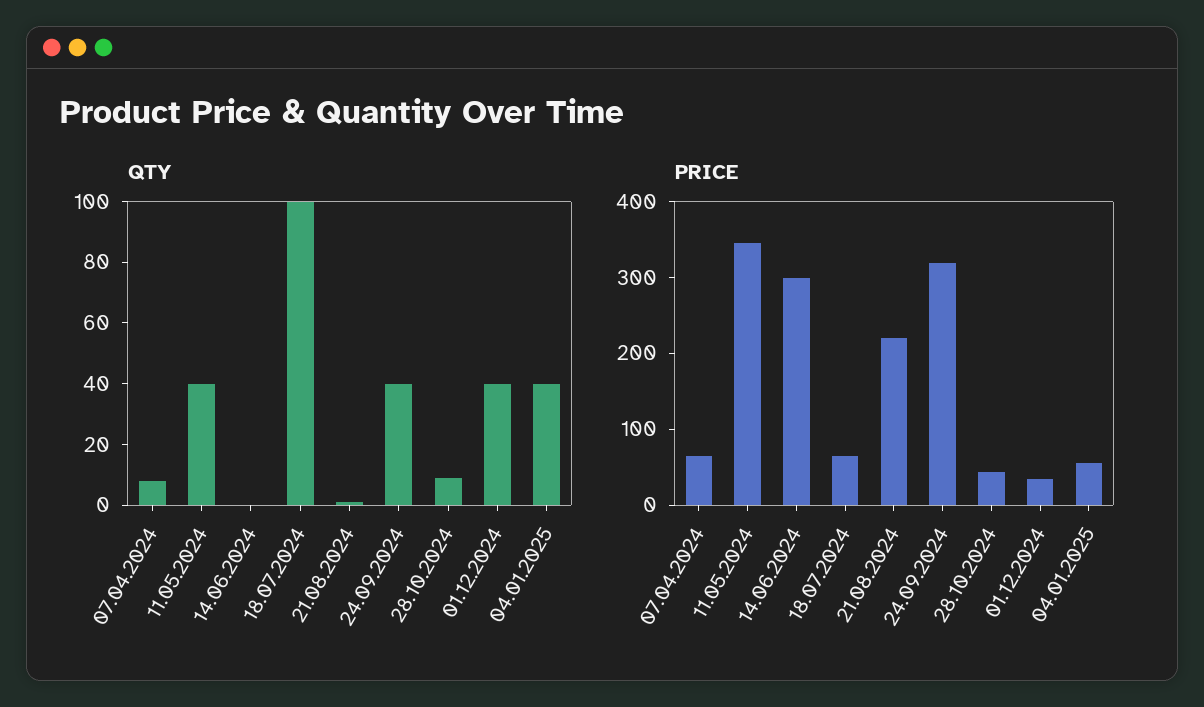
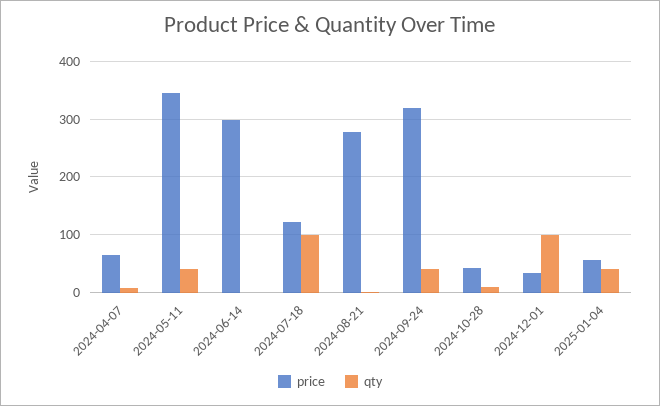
QTY, 01.12.2024: 40 -> 100
PRICE, 18.07.2024: 60 -> 120
PRICE, 21.08.2024: 220 -> 280

